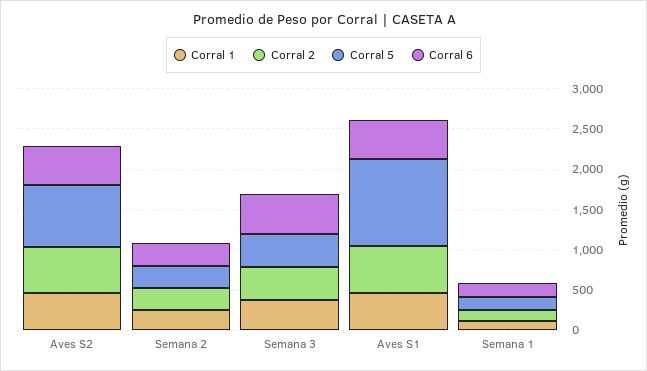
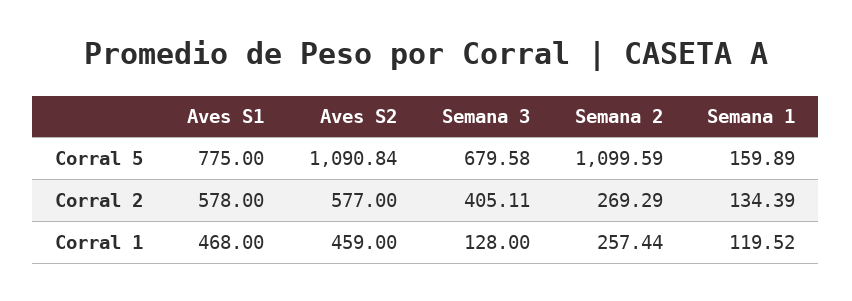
Corral 5, Aves S2: 800 -> 1090.84
Corral 6, Aves S2: 500 -> none
Corral 5, Semana 2: 300 -> 1099.59
Corral 6, Semana 2: 300 -> none
Corral 1, Semana 3: 400 -> 128
Corral 5, Semana 3: 400 -> 679.58
Corral 6, Semana 3: 500 -> none
Corral 5, Aves S1: 1100 -> 775
Corral 6, Aves S1: 500 -> none
Corral 6, Semana 1: 200 -> none

